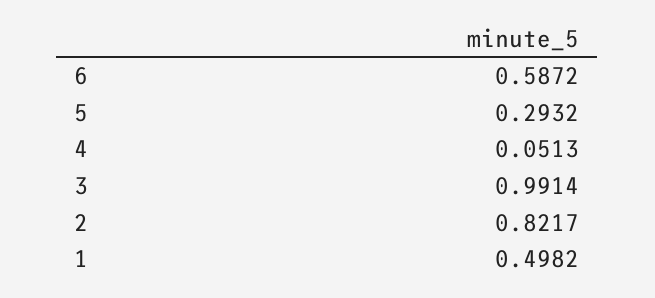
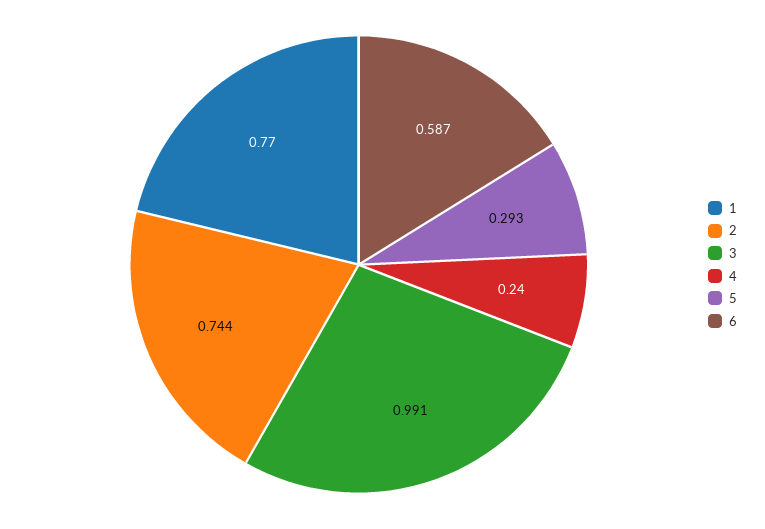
4: 0.0513 -> 0.24
2: 0.8217 -> 0.744
1: 0.4982 -> 0.77

